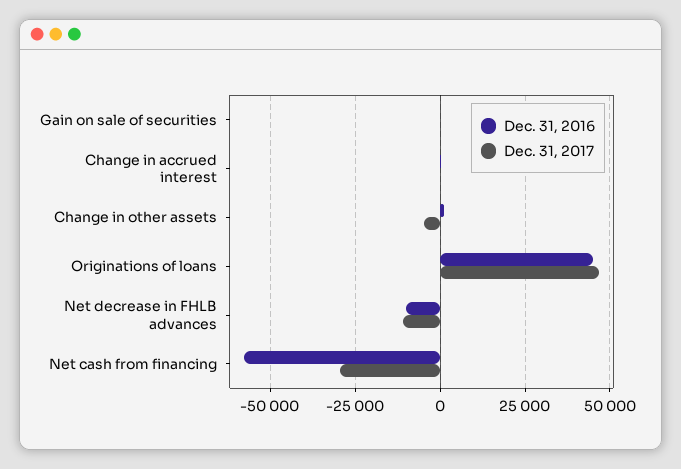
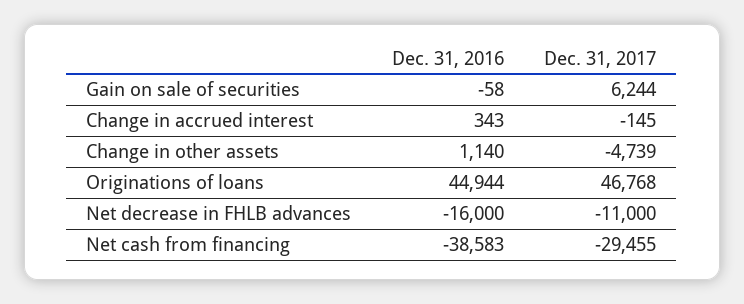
Dec. 31, 2017, Gain on sale of securities: 0 -> 6244
Dec. 31, 2016, Net decrease in FHLB advances: -10000 -> -16000
Dec. 31, 2016, Net cash from financing: -57500 -> -38583

